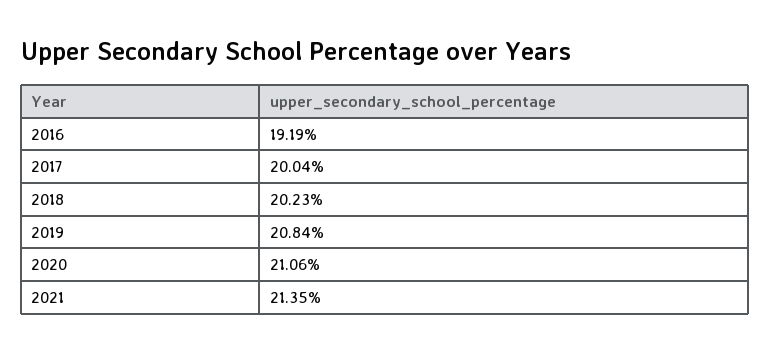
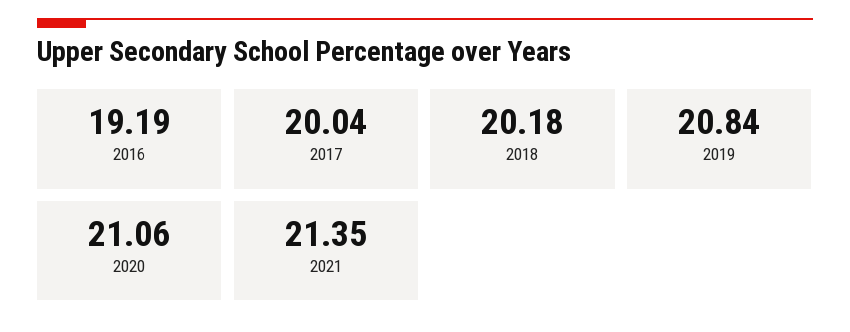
2018: 20.23 -> 20.18

